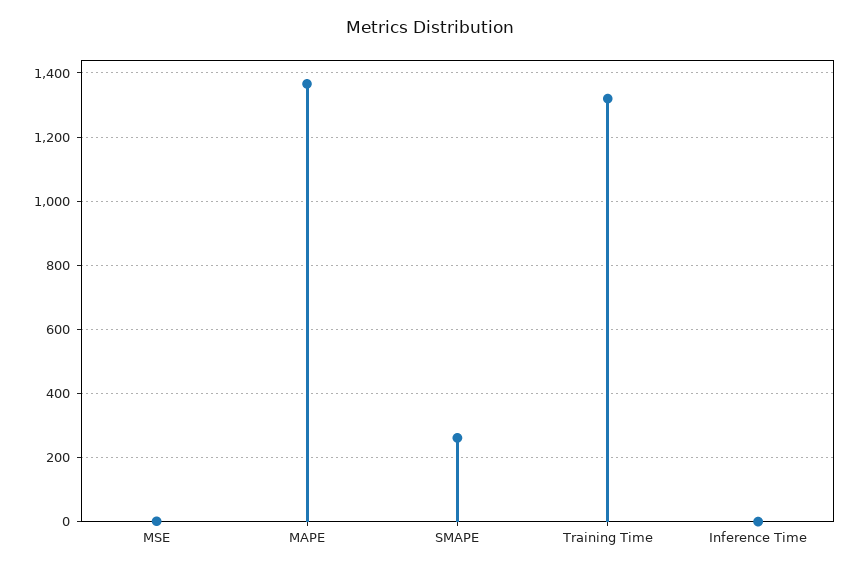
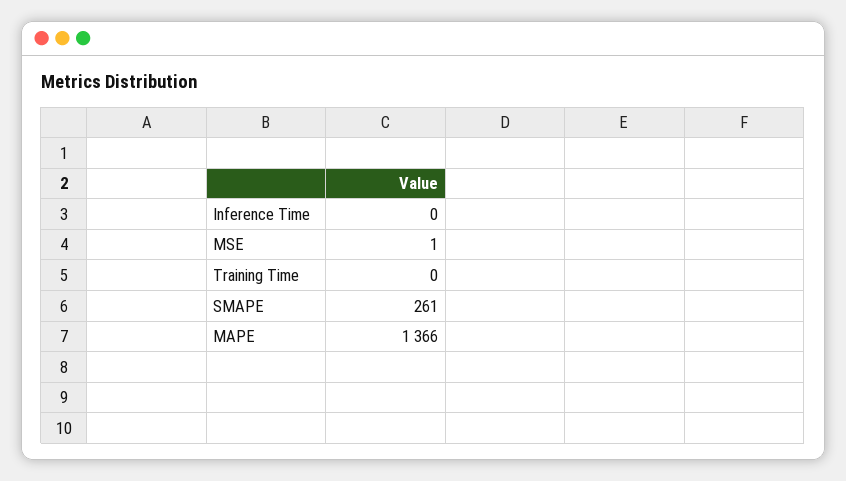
Training Time: 1320 -> 0

